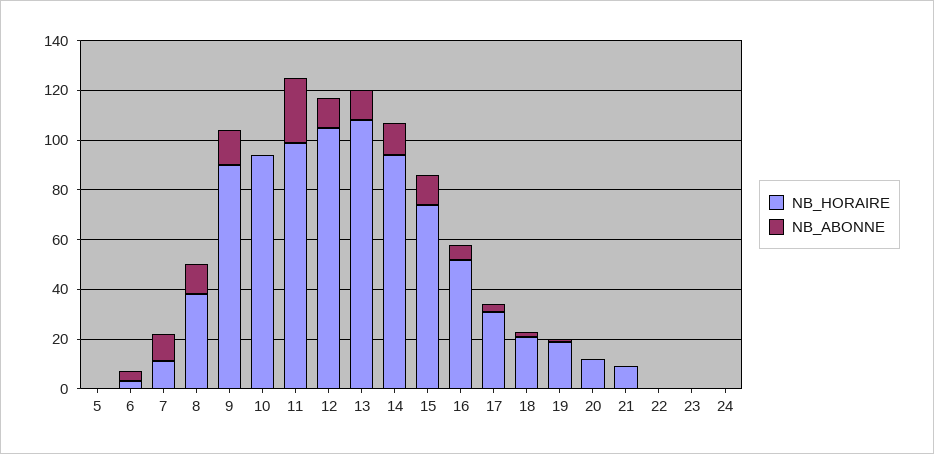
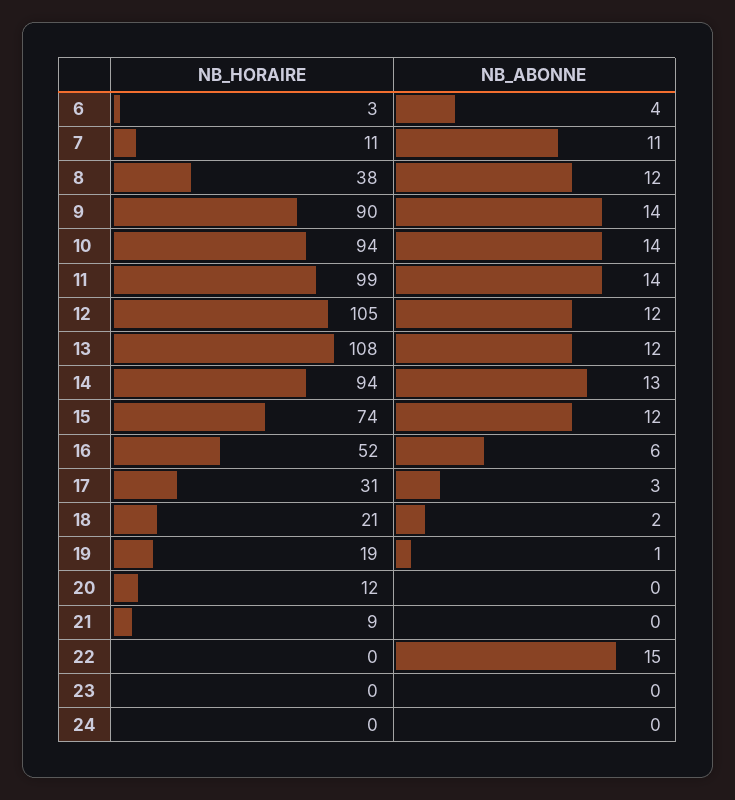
NB_HORAIRE, 5: 0 -> none
NB_ABONNE, 5: 0 -> none
NB_ABONNE, 10: 0 -> 14
NB_ABONNE, 11: 25 -> 14
NB_ABONNE, 22: 0 -> 15

